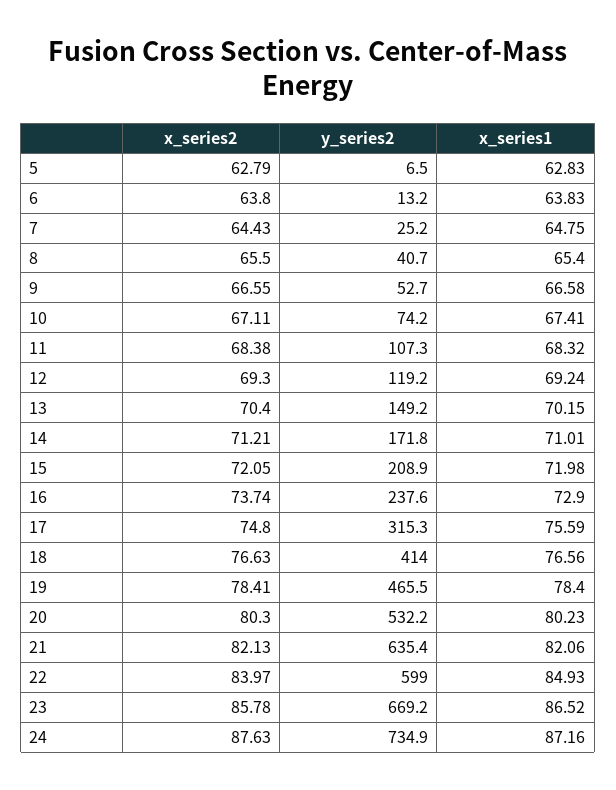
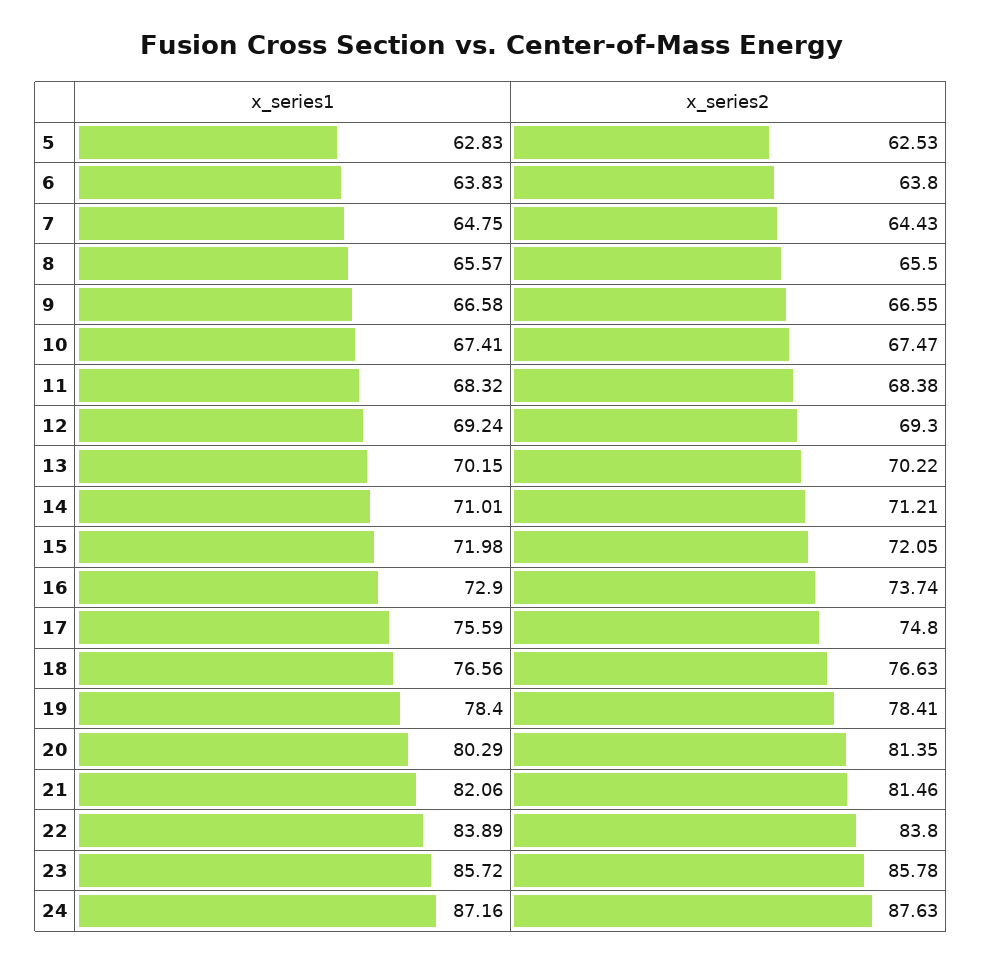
x_series2, 5: 62.79 -> 62.53
y_series2, 5: 6.5 -> none
y_series2, 6: 13.2 -> none
y_series2, 7: 25.2 -> none
y_series2, 8: 40.7 -> none
x_series1, 8: 65.4 -> 65.57
y_series2, 9: 52.7 -> none
x_series2, 10: 67.11 -> 67.47
y_series2, 10: 74.2 -> none
y_series2, 11: 107.3 -> none
y_series2, 12: 119.2 -> none
x_series2, 13: 70.4 -> 70.22
y_series2, 13: 149.2 -> none
y_series2, 14: 171.8 -> none
y_series2, 15: 208.9 -> none
y_series2, 16: 237.6 -> none
y_series2, 17: 315.3 -> none
y_series2, 18: 414 -> none
y_series2, 19: 465.5 -> none
x_series2, 20: 80.3 -> 81.35
y_series2, 20: 532.2 -> none
x_series1, 20: 80.23 -> 80.29
x_series2, 21: 82.13 -> 81.46
y_series2, 21: 635.4 -> none
x_series2, 22: 83.97 -> 83.8
y_series2, 22: 599 -> none
x_series1, 22: 84.93 -> 83.89
y_series2, 23: 669.2 -> none
x_series1, 23: 86.52 -> 85.72
y_series2, 24: 734.9 -> none

